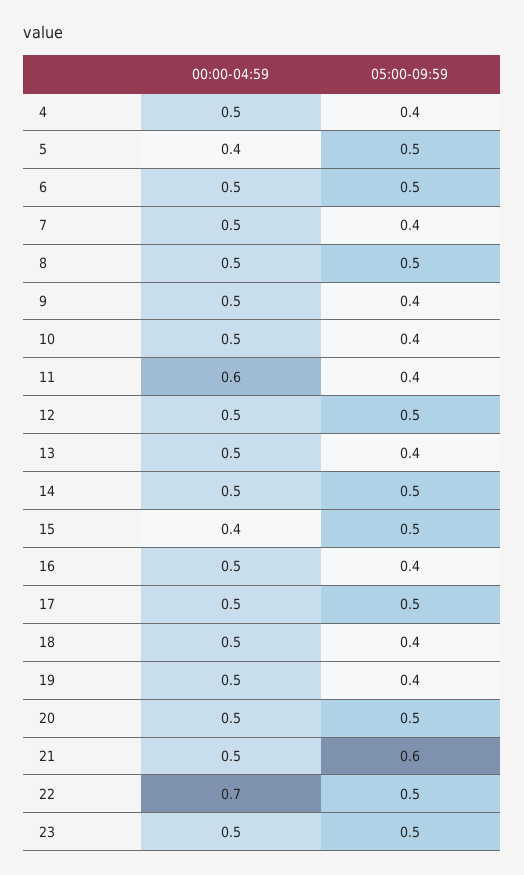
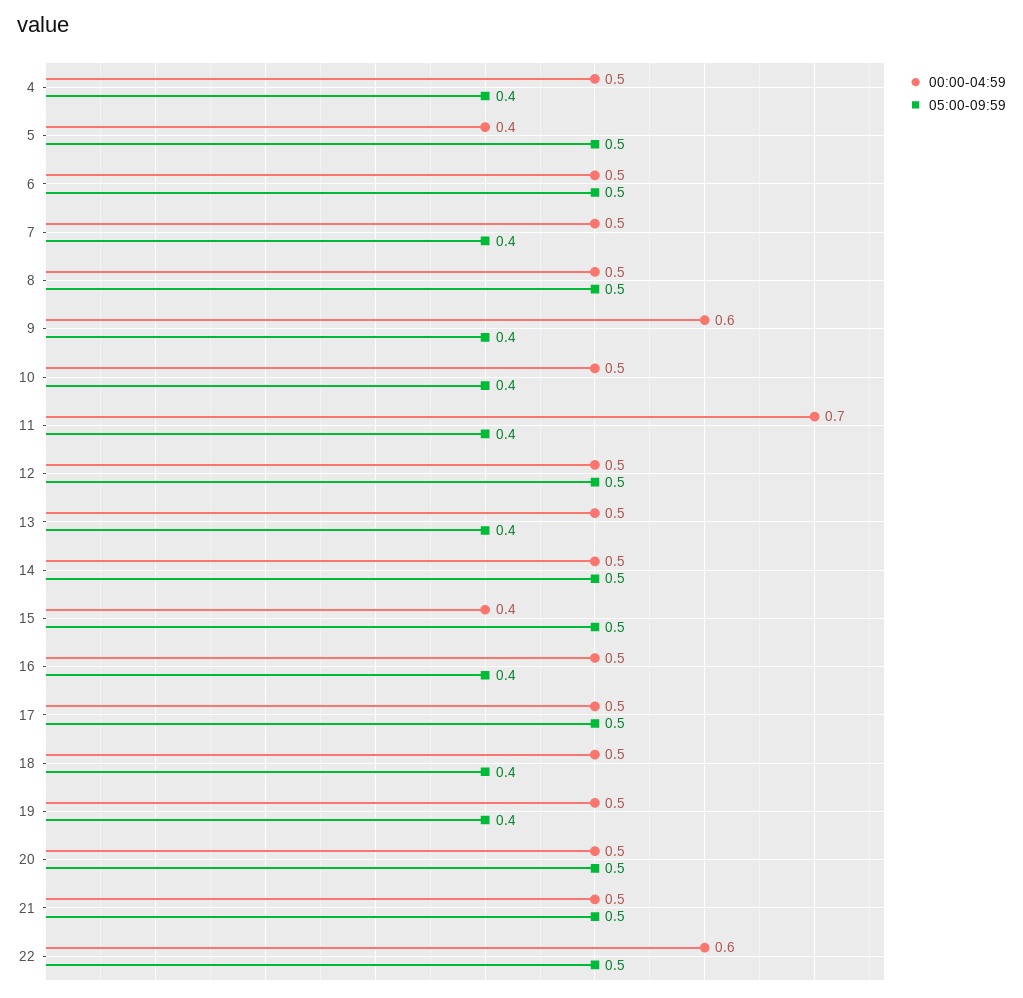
00:00-04:59, 9: 0.5 -> 0.6
00:00-04:59, 11: 0.6 -> 0.7
05:00-09:59, 21: 0.6 -> 0.5
00:00-04:59, 22: 0.7 -> 0.6
00:00-04:59, 23: 0.5 -> none
05:00-09:59, 23: 0.5 -> none

